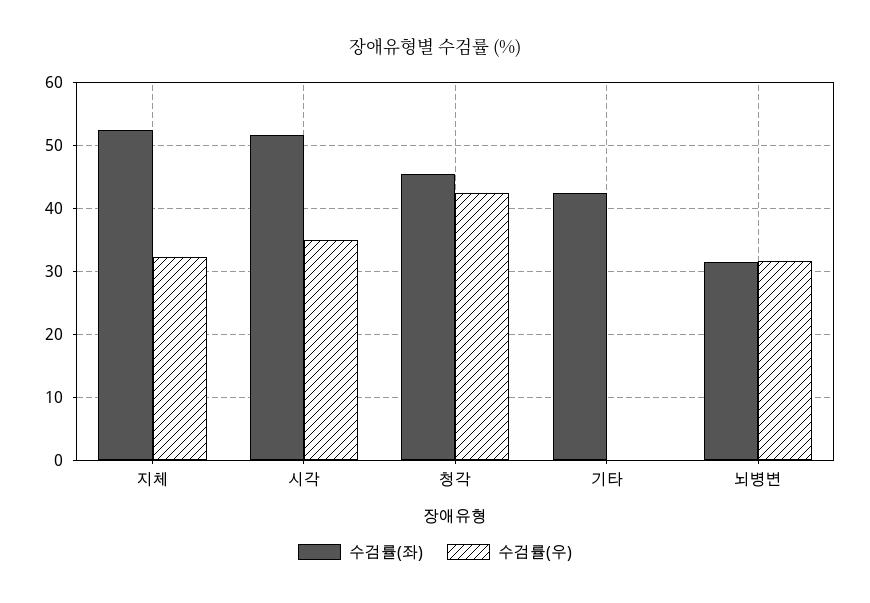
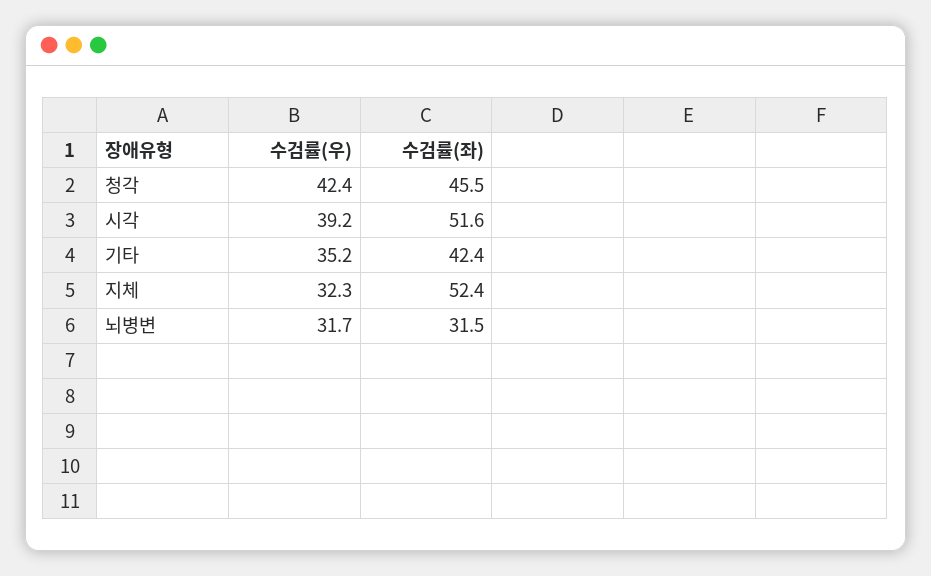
수검률(우), 시각: 35 -> 39.2
수검률(우), 기타: 0 -> 35.2

